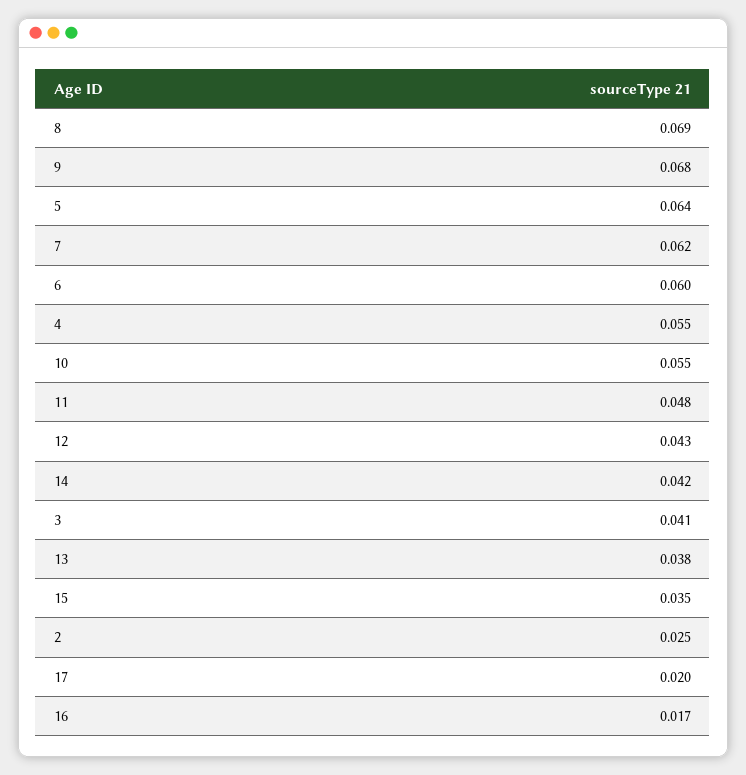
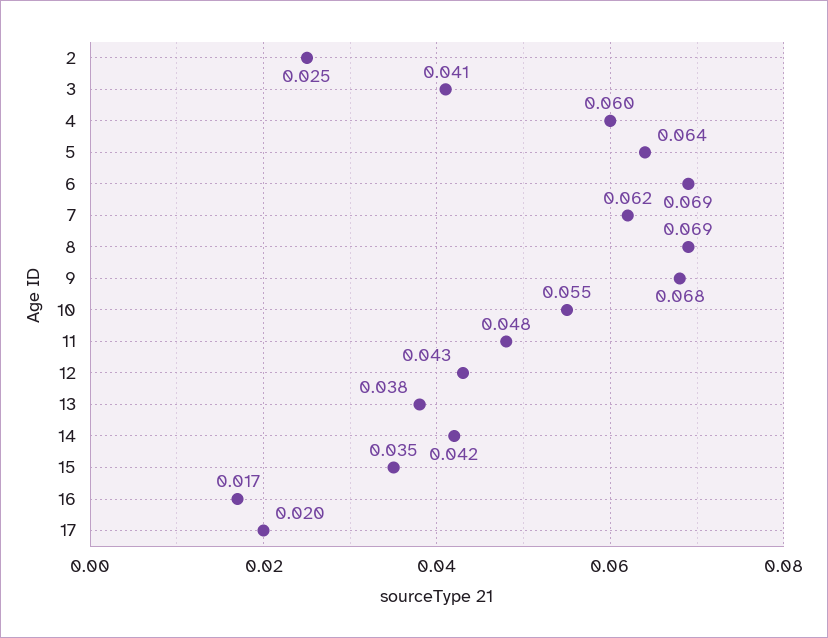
6: 0.06 -> 0.069
4: 0.055 -> 0.06

